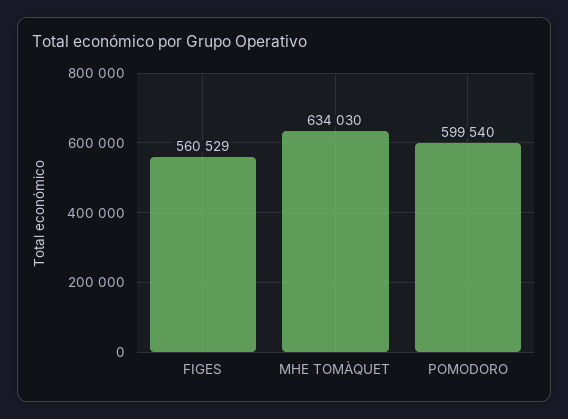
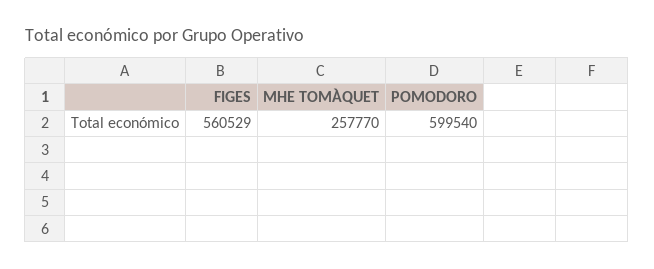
MHE TOMÀQUET: 634030 -> 257770

